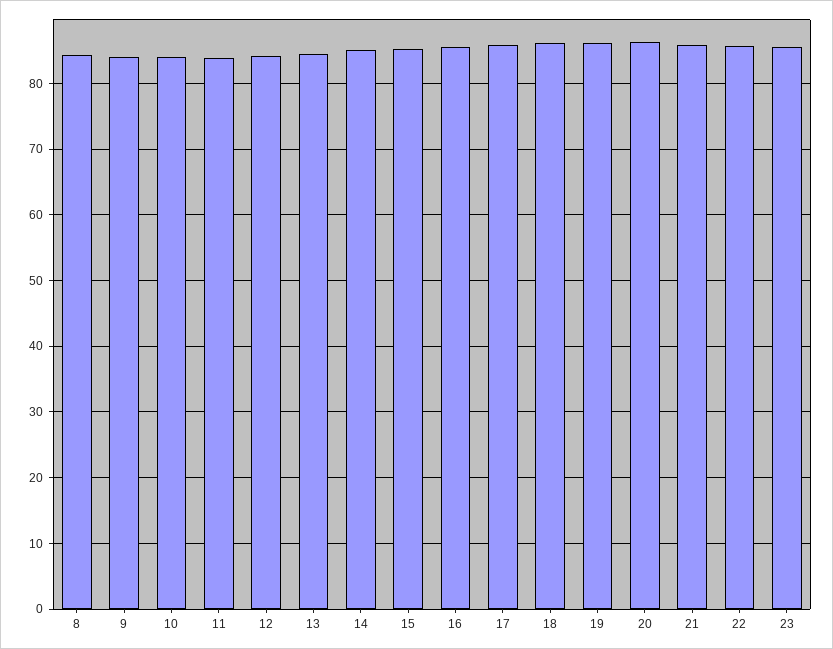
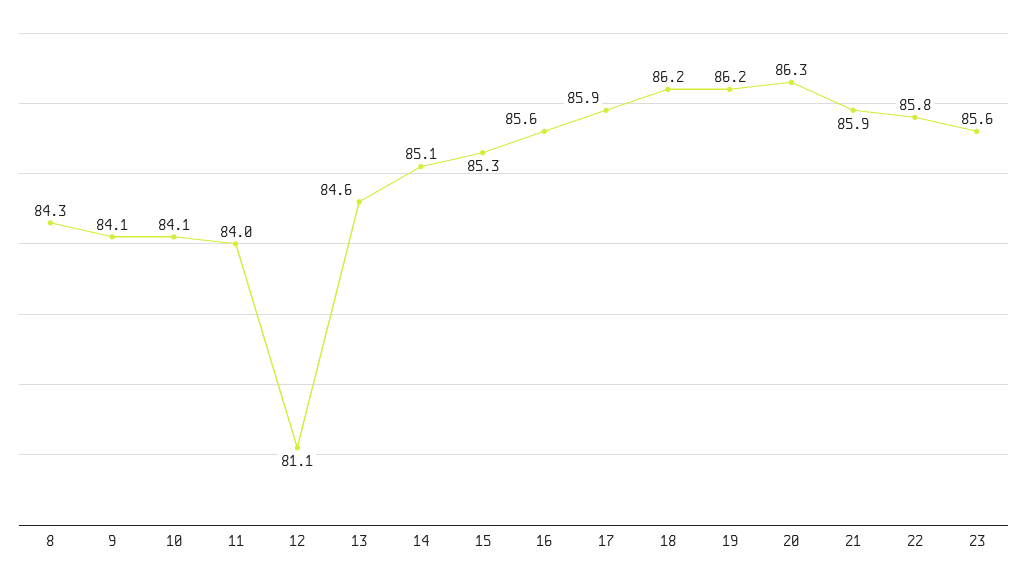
12: 84 -> 81.1

